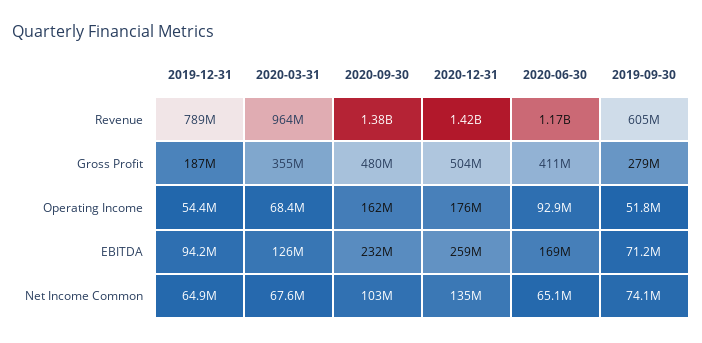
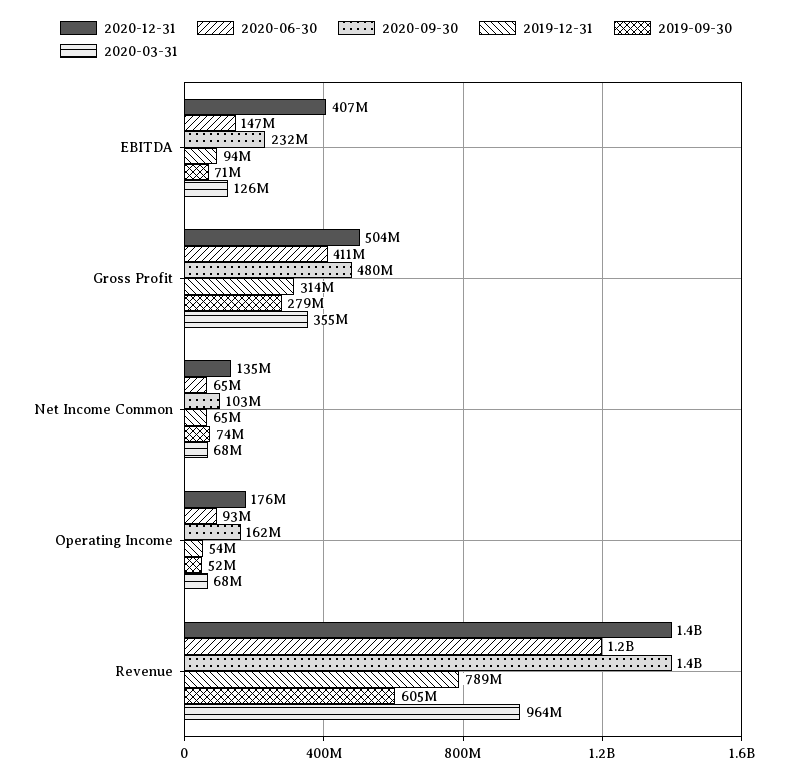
2019-12-31, Gross Profit: 187000000 -> 314000000
2020-12-31, EBITDA: 259000000 -> 407000000
2020-06-30, EBITDA: 169000000 -> 147000000

